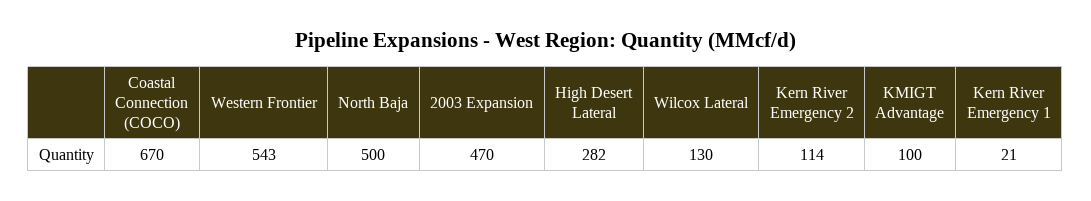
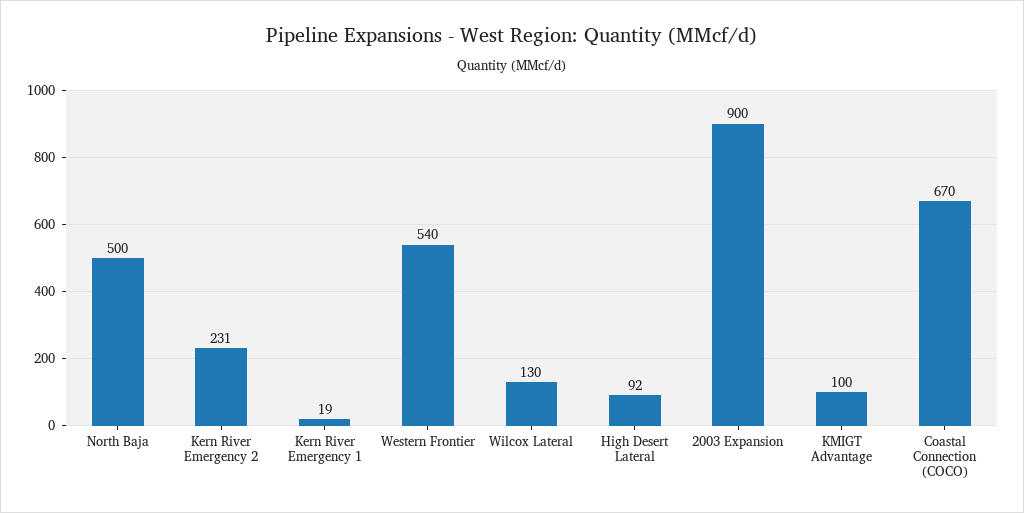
Western Frontier: 543 -> 540
2003 Expansion: 470 -> 900
High Desert Lateral: 282 -> 92
Kern River Emergency 2: 114 -> 231
Kern River Emergency 1: 21 -> 19

